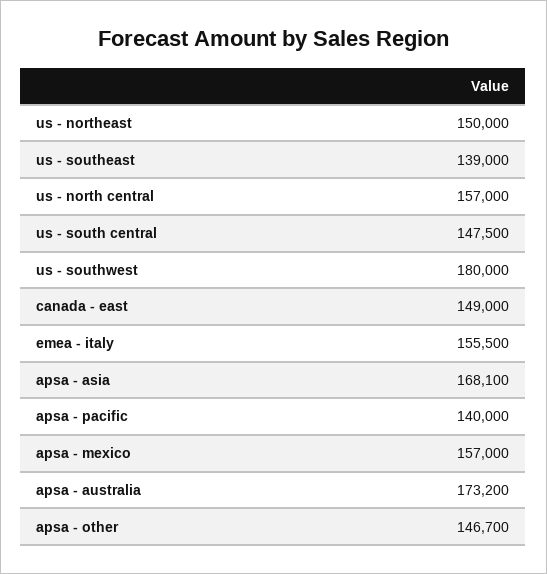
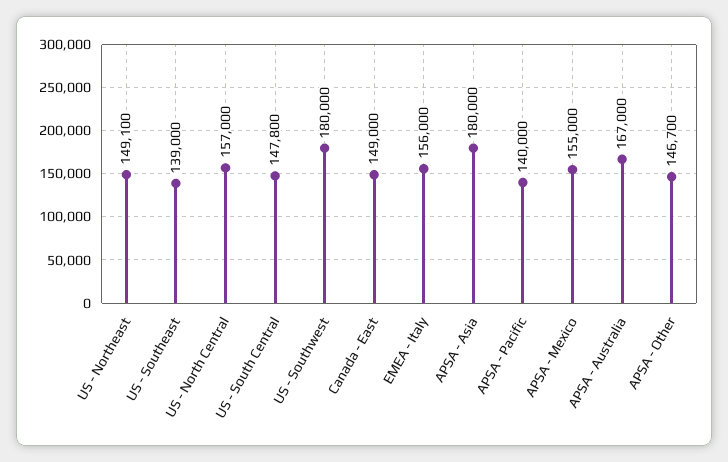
us - northeast: 150000 -> 149100
us - south central: 147500 -> 147800
emea - italy: 155500 -> 156000
apsa - asia: 168100 -> 180000
apsa - mexico: 157000 -> 155000
apsa - australia: 173200 -> 167000

